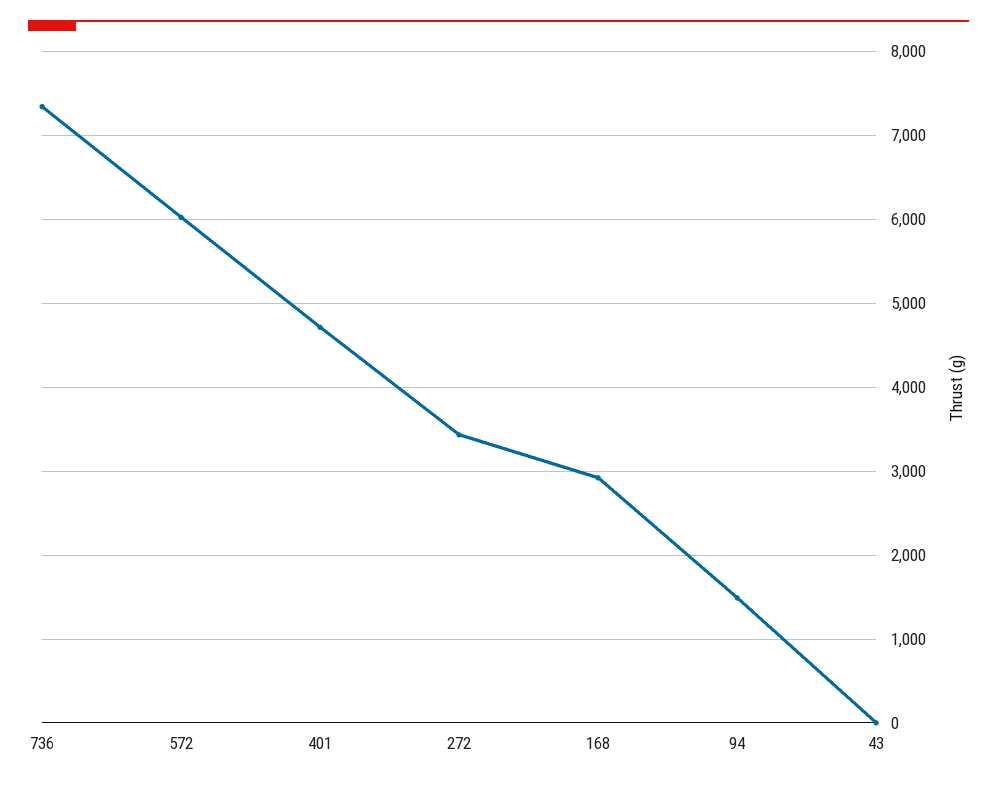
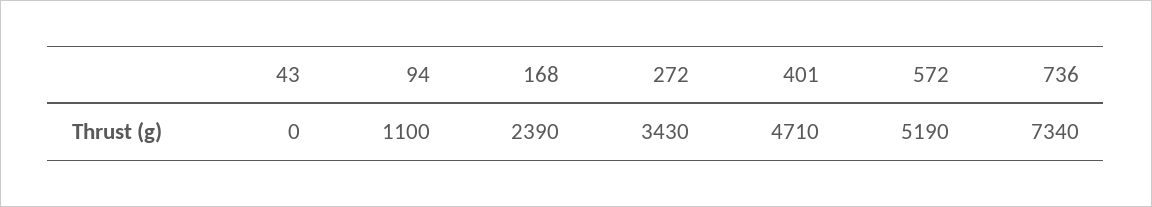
572: 6000 -> 5190
168: 2900 -> 2390
94: 1500 -> 1100

